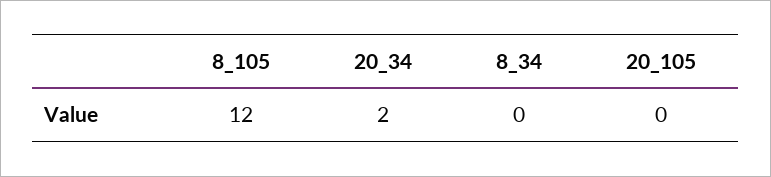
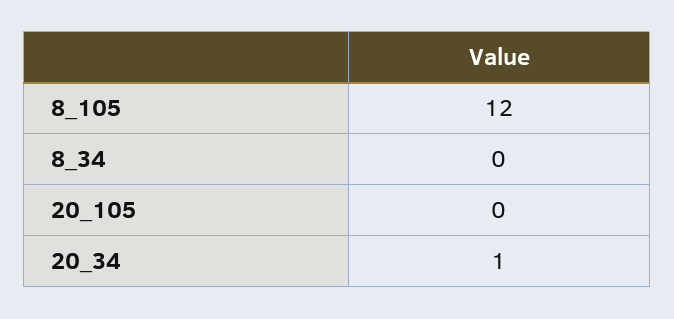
20_34: 2 -> 1

